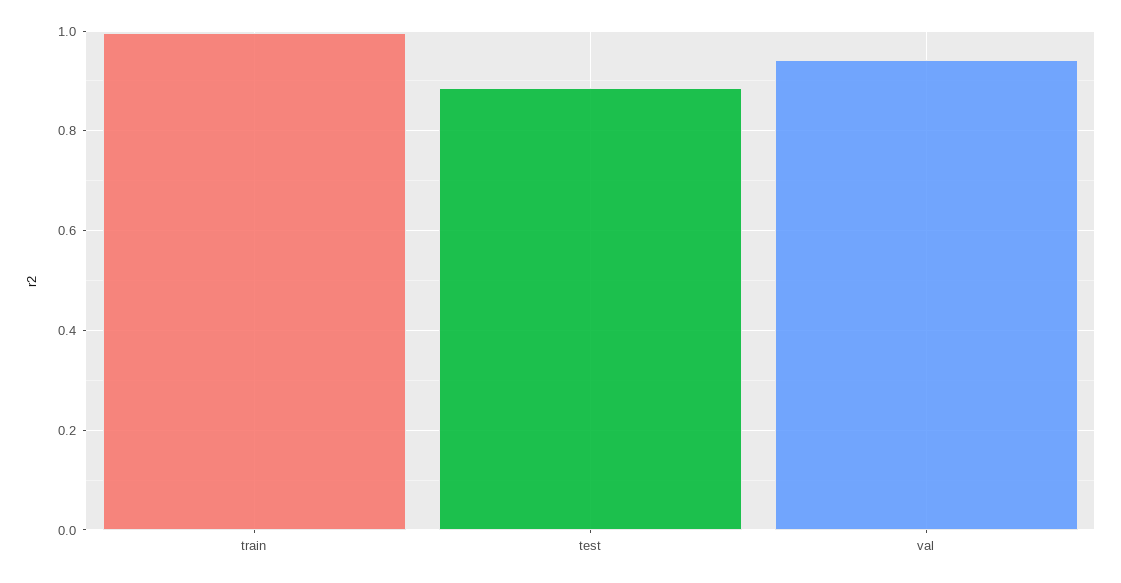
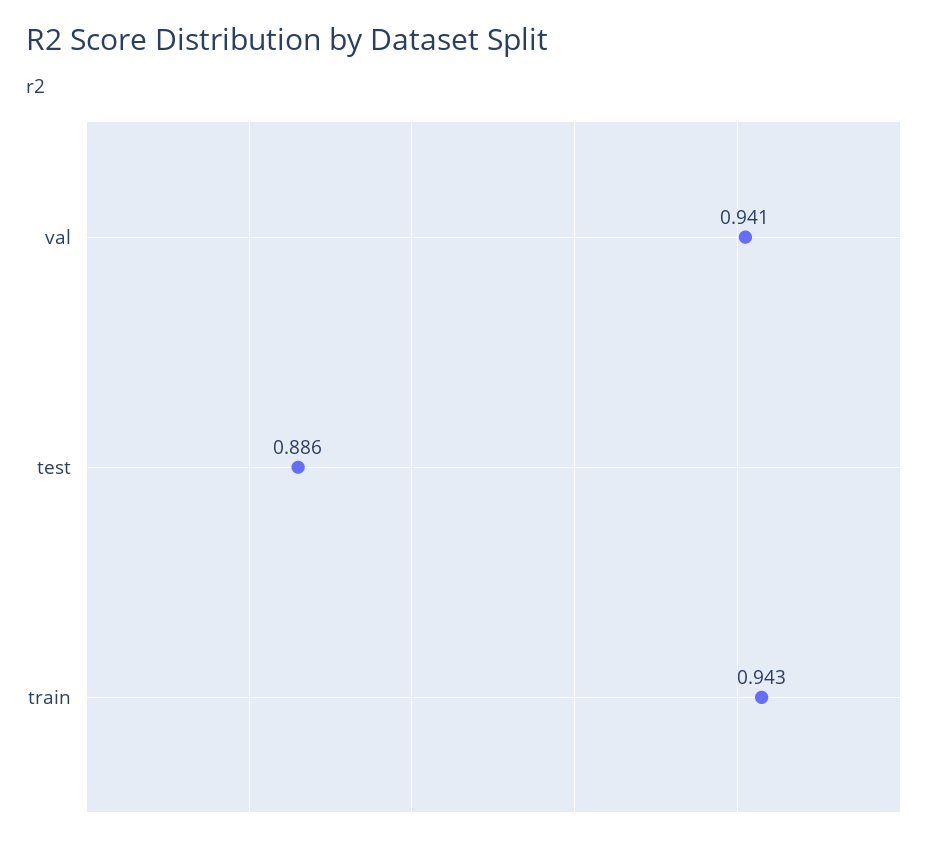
train: 1 -> 0.943

